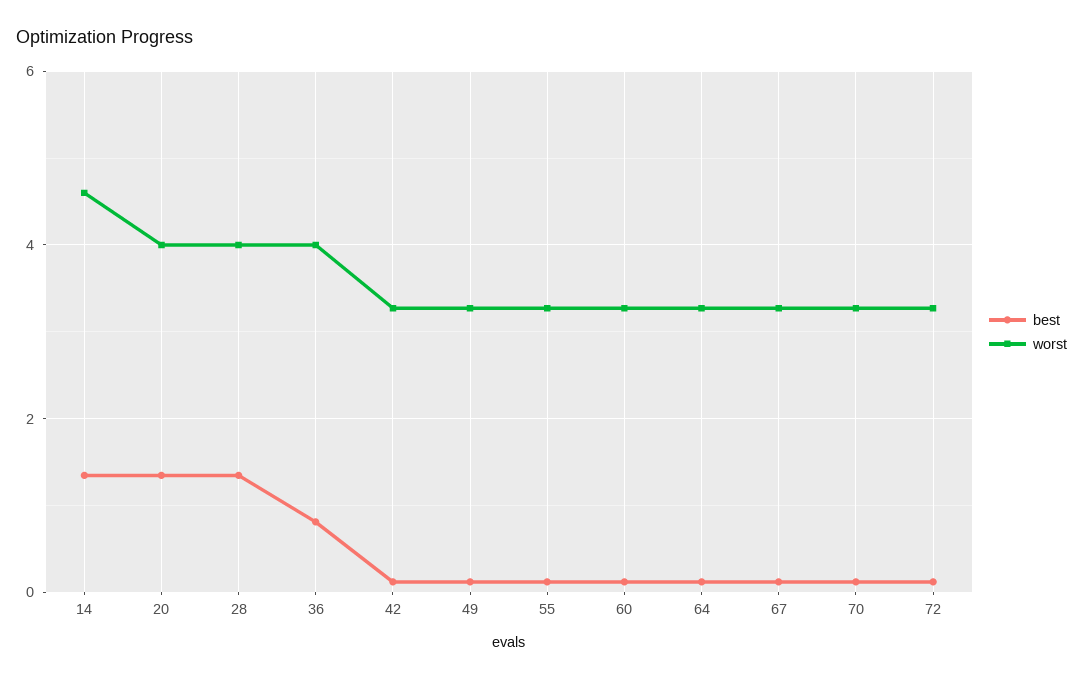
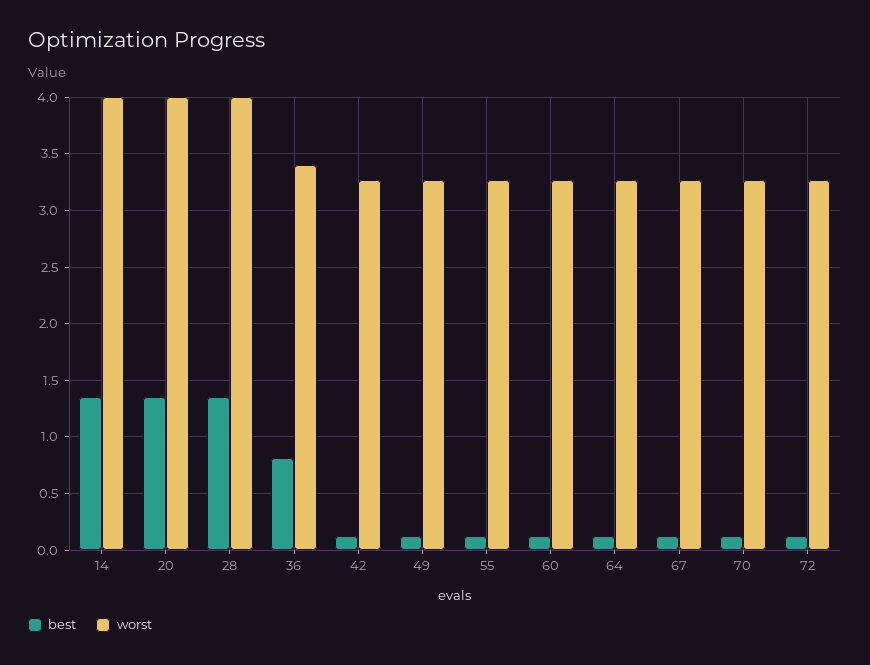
worst, 14: 4.6 -> 4
worst, 36: 4 -> 3.4

